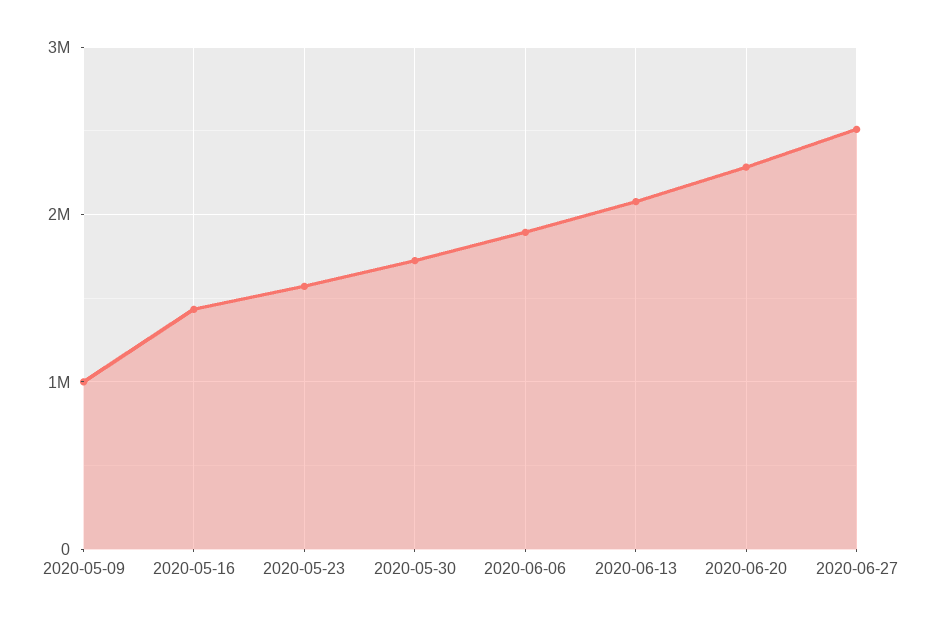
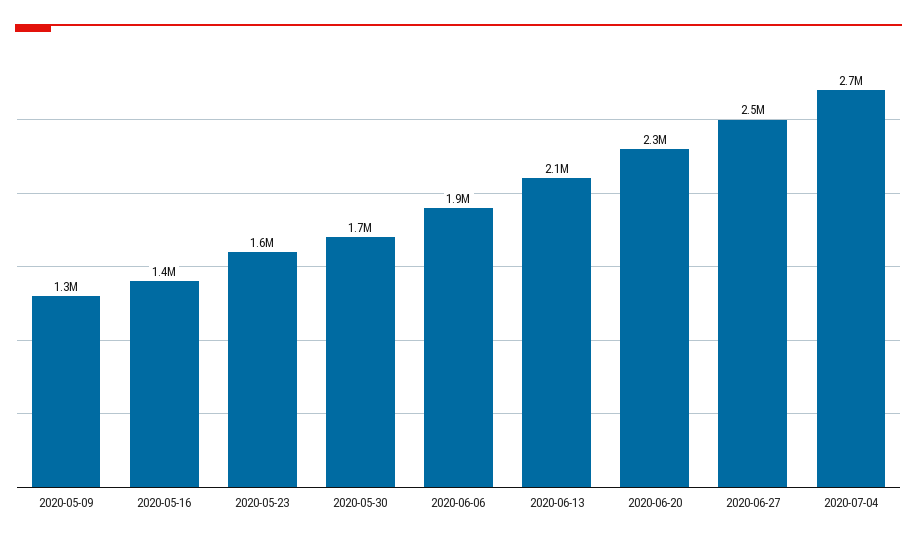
2020-05-09: 1000000 -> 1300000
2020-07-04: none -> 2700000

